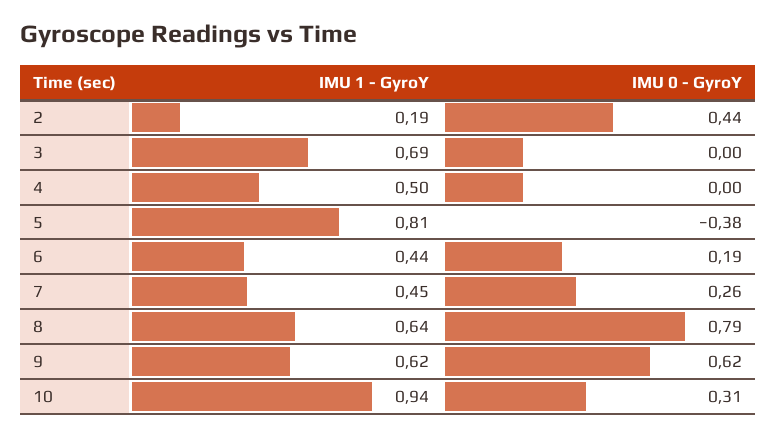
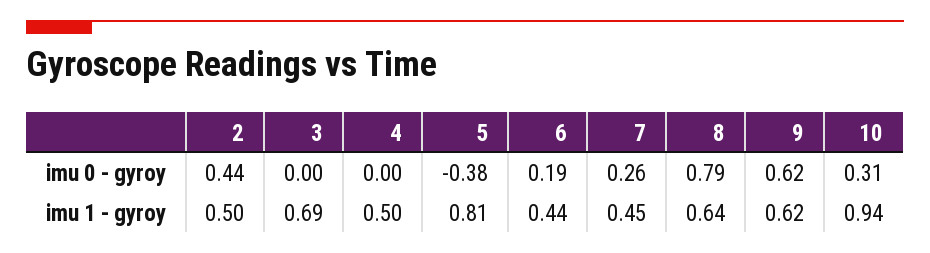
IMU 1 - GyroY, 2: 0.19 -> 0.5

